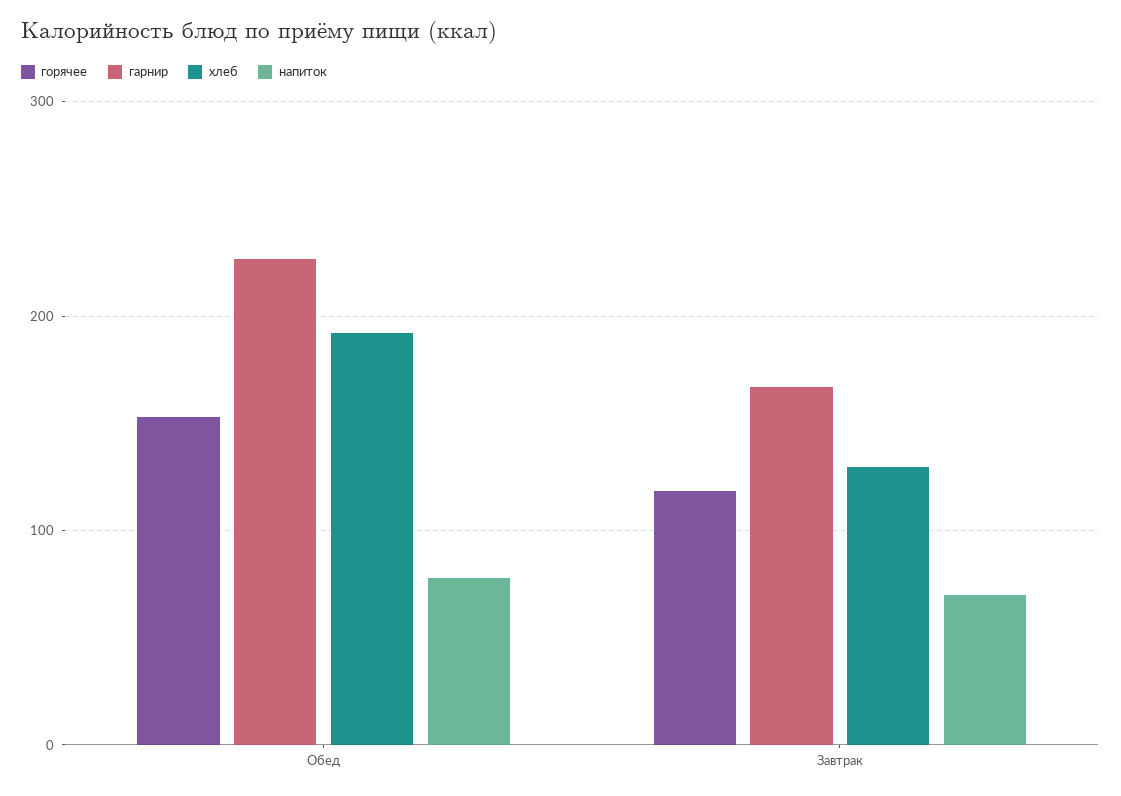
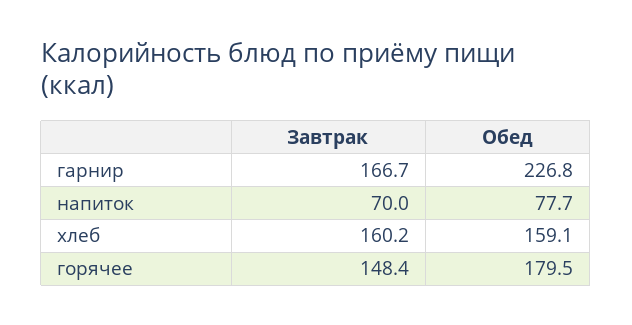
горячее, Обед: 150 -> 179.5
хлеб, Обед: 190 -> 159.1
горячее, Завтрак: 120 -> 148.4
хлеб, Завтрак: 130 -> 160.2

